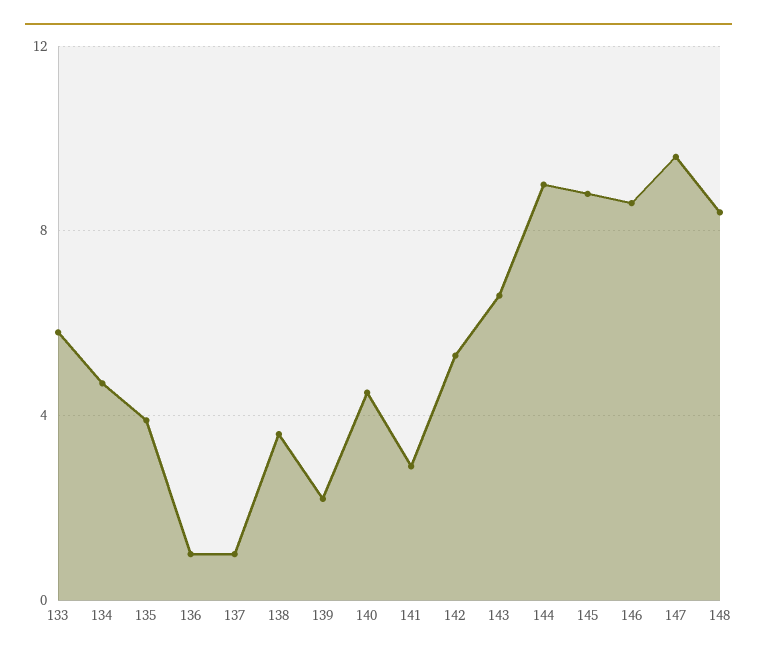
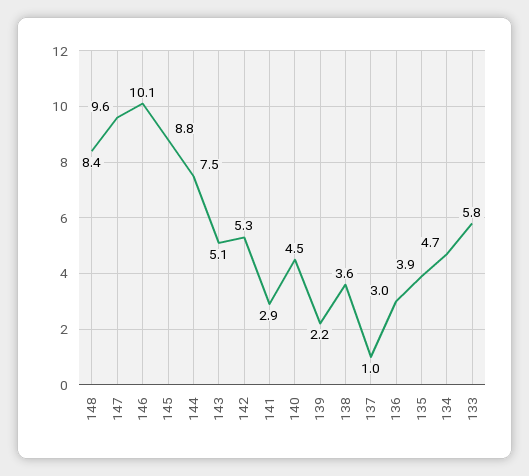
136: 1 -> 3
143: 6.5 -> 5.1
144: 9 -> 7.5
146: 8.5 -> 10.1

